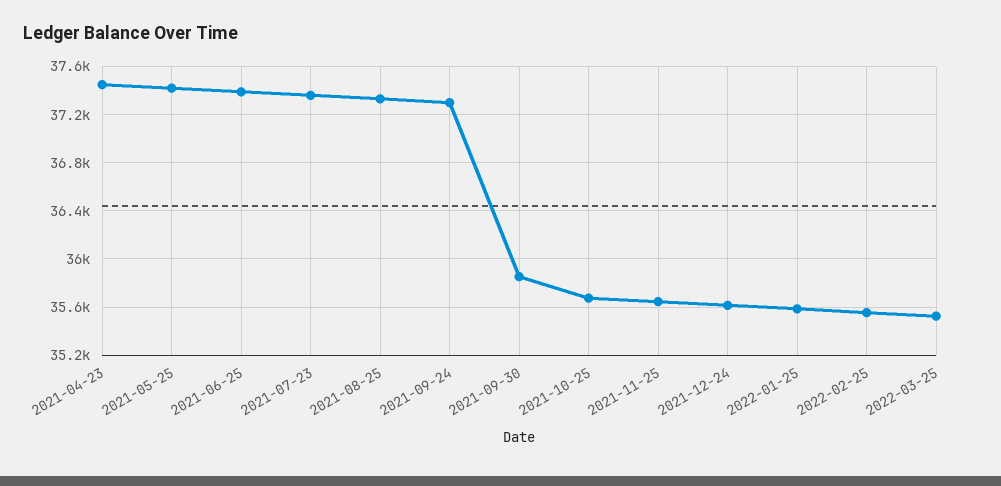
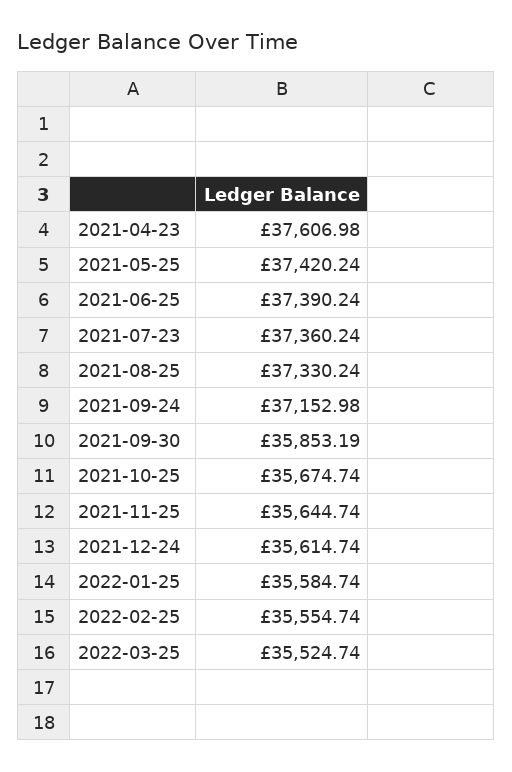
2021-04-23: 37450 -> 37606.98
2021-09-24: 37300 -> 37152.98

